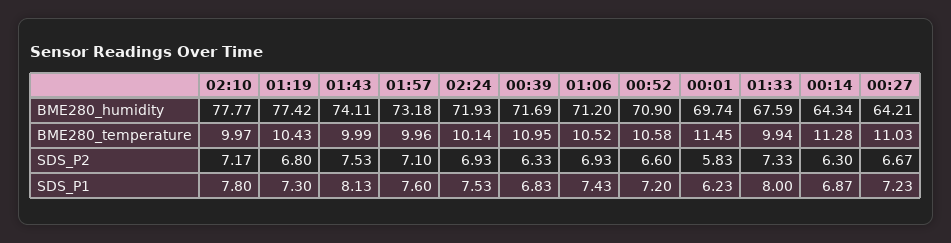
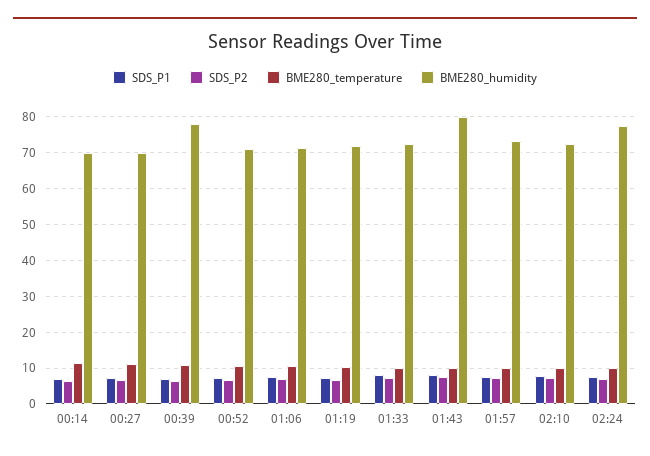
BME280_humidity, 02:10: 77.77 -> 72
BME280_humidity, 01:19: 77.42 -> 72
BME280_humidity, 01:43: 74.11 -> 80
BME280_humidity, 02:24: 71.93 -> 78
BME280_humidity, 00:39: 71.69 -> 78
BME280_humidity, 00:01: 69.74 -> none
BME280_humidity, 01:33: 67.59 -> 72
BME280_humidity, 00:14: 64.34 -> 70
BME280_humidity, 00:27: 64.21 -> 70
BME280_temperature, 00:01: 11.45 -> none
SDS_P2, 00:01: 5.83 -> none
SDS_P1, 00:01: 6.23 -> none

